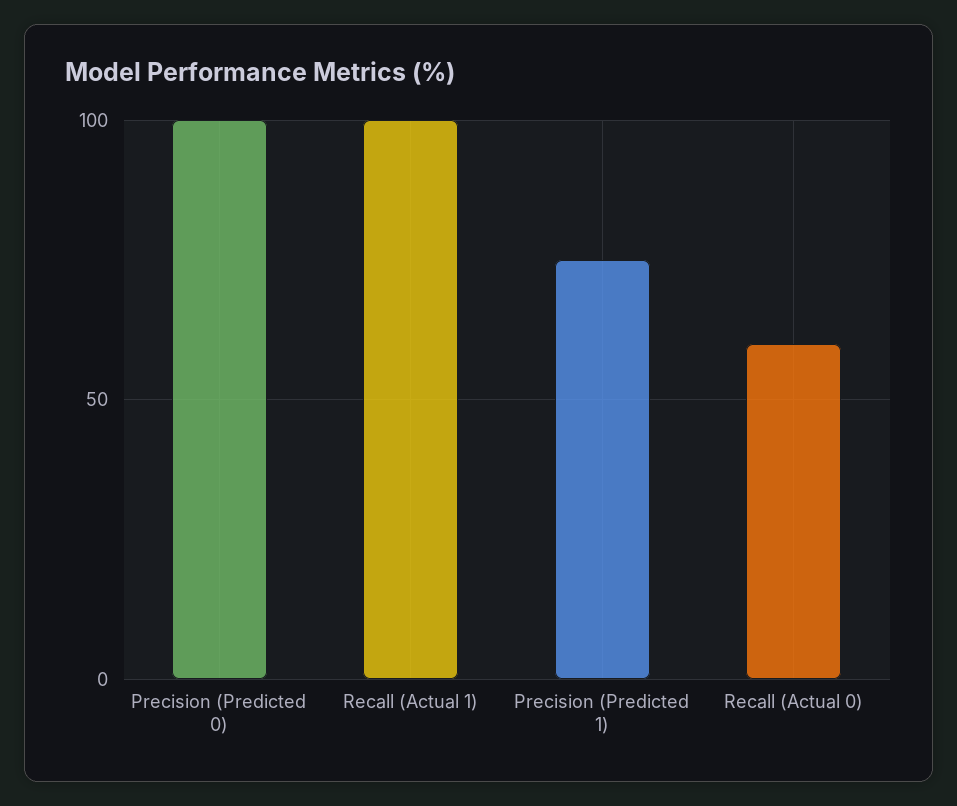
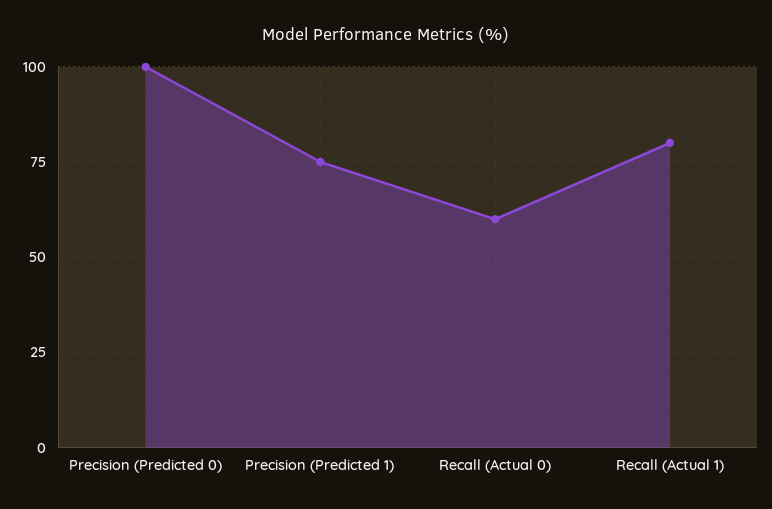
Recall (Actual 1): 100 -> 80

